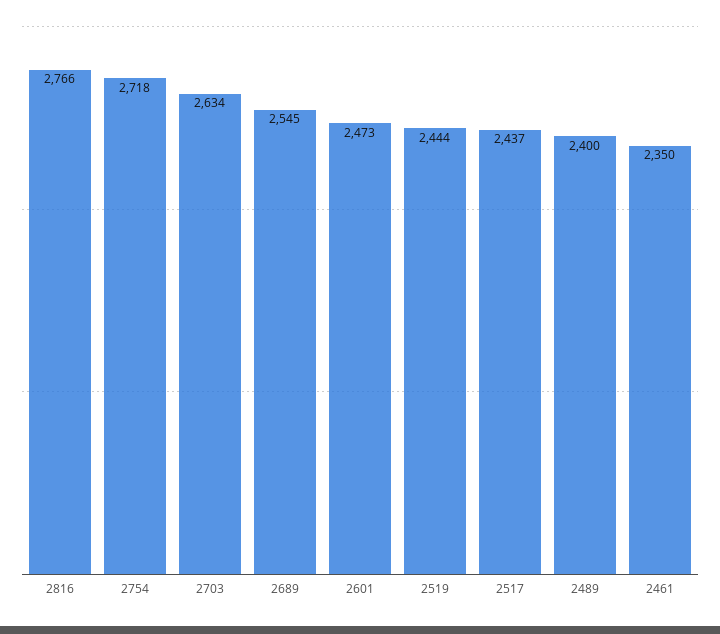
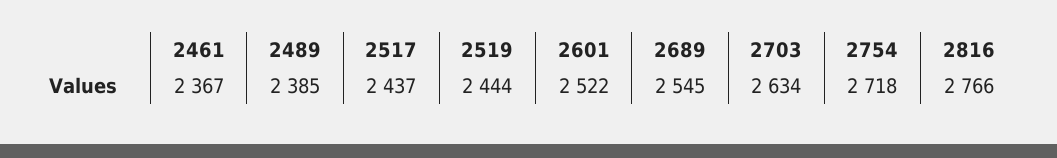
2601: 2473 -> 2522
2489: 2400 -> 2385
2461: 2350 -> 2367

